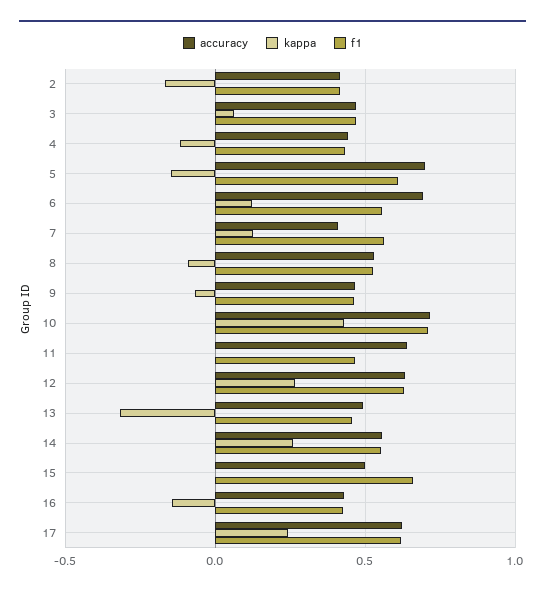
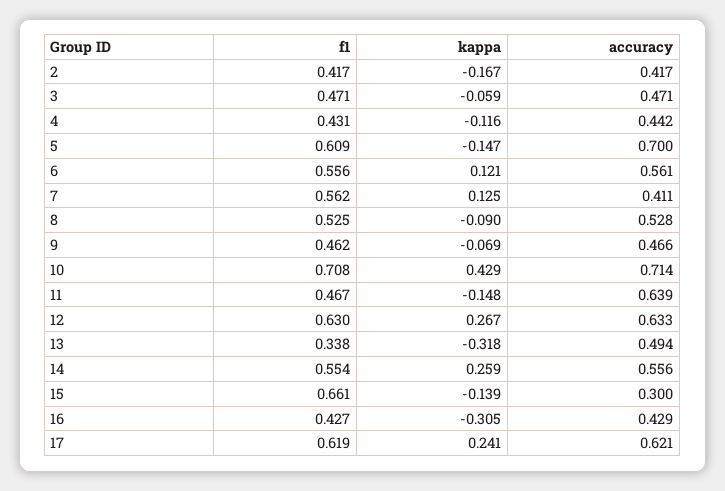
kappa, 3: 0.05 -> -0.059
accuracy, 6: 0.7 -> 0.561
kappa, 11: 0 -> -0.148
f1, 13: 0.45 -> 0.338
accuracy, 15: 0.5 -> 0.3
kappa, 15: 0 -> -0.139
kappa, 16: -0.15 -> -0.305

